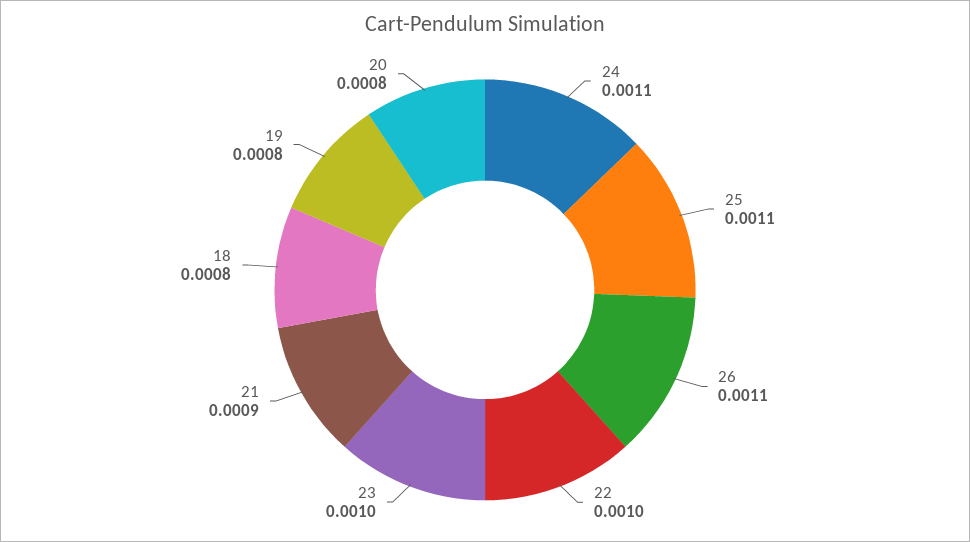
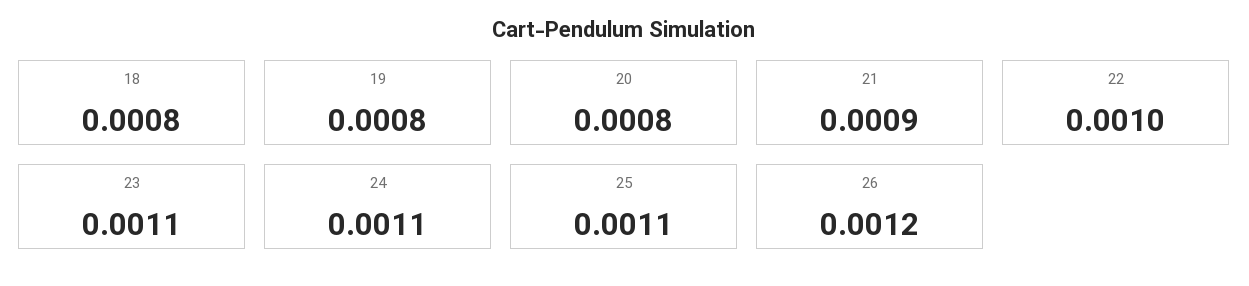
26: 0.0011 -> 0.0012
23: 0.001 -> 0.0011

